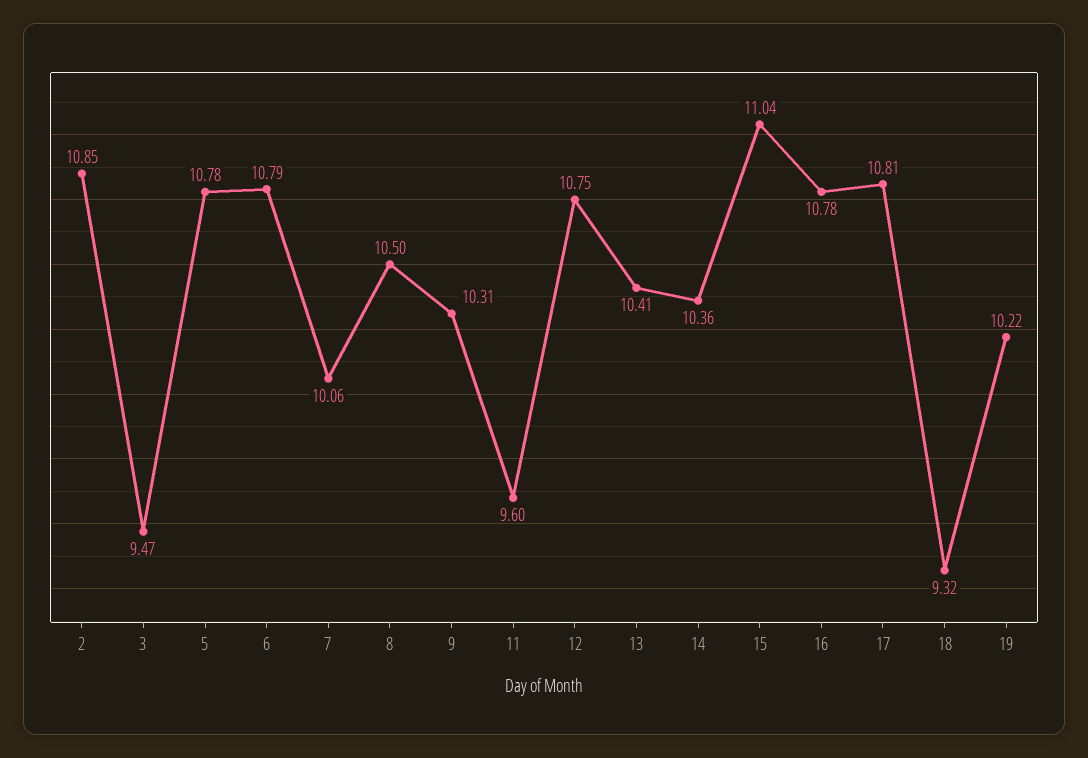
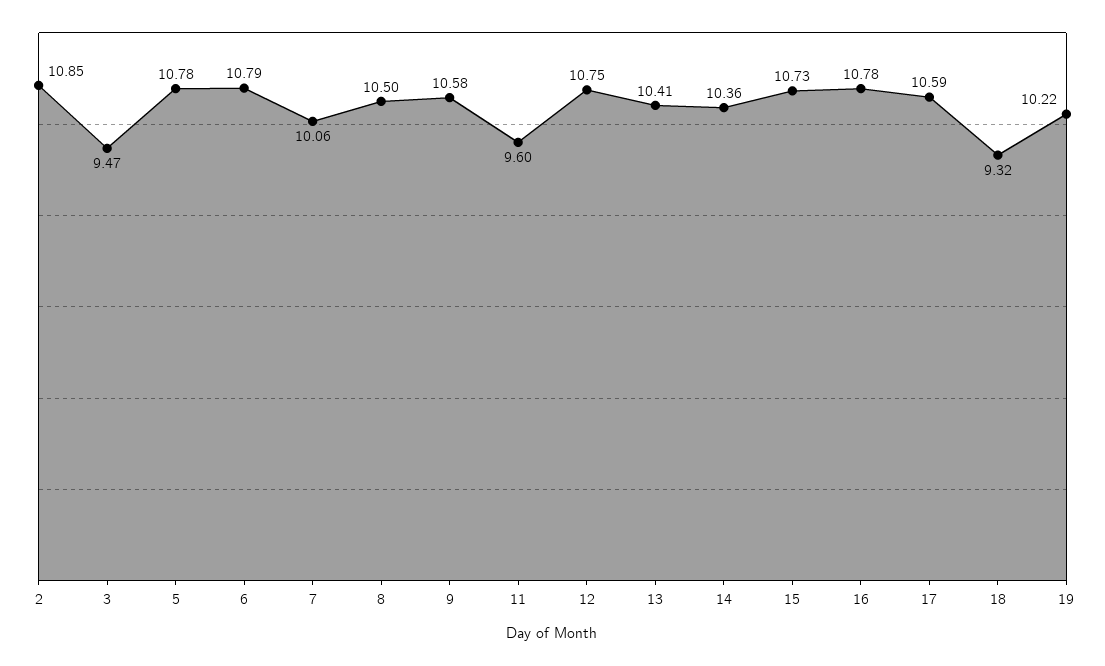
9: 10.31 -> 10.58
15: 11.04 -> 10.73
17: 10.81 -> 10.59

